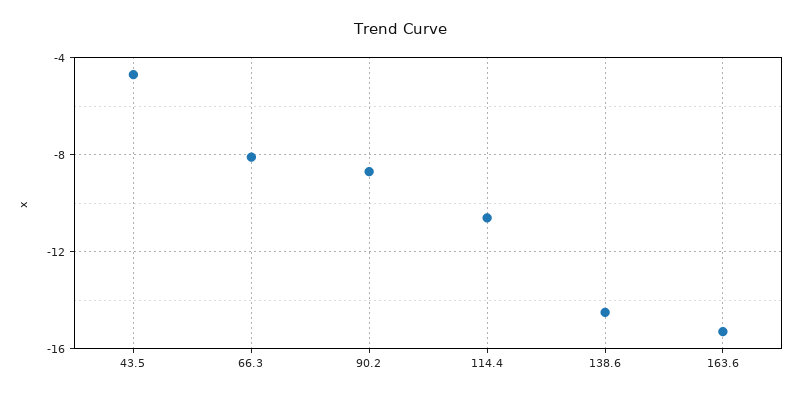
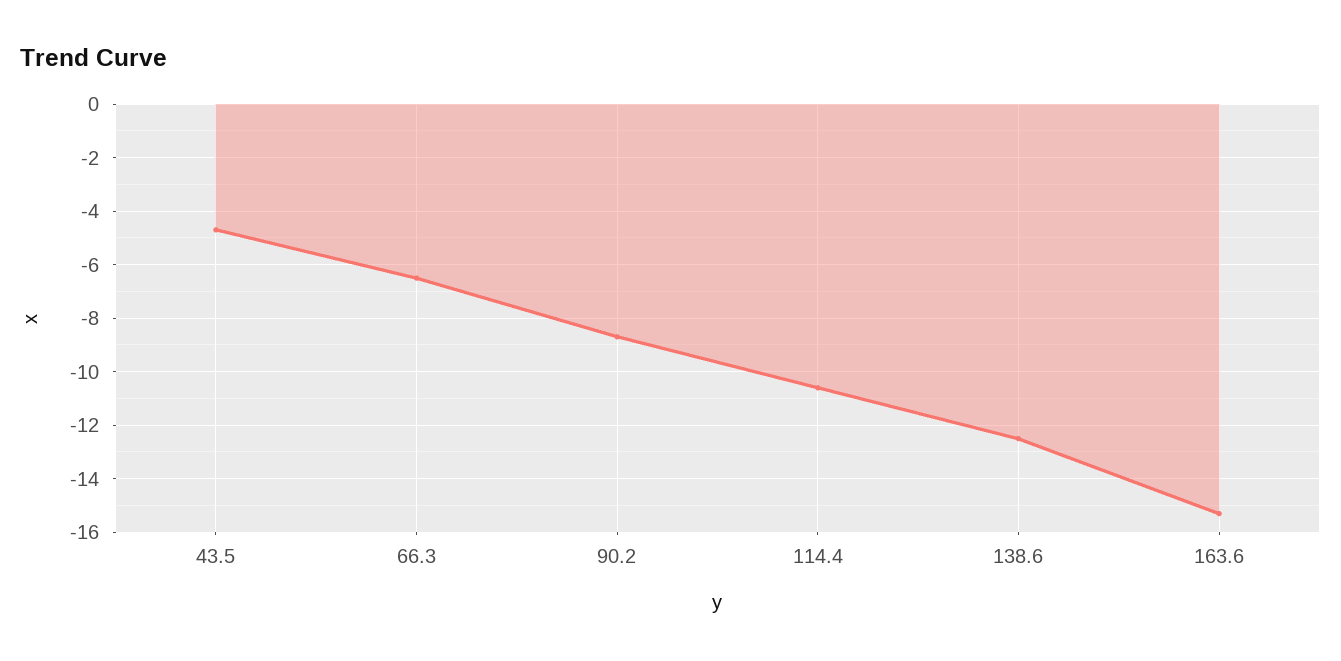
66.3: -8 -> -6.5
138.6: -14.5 -> -12.5

